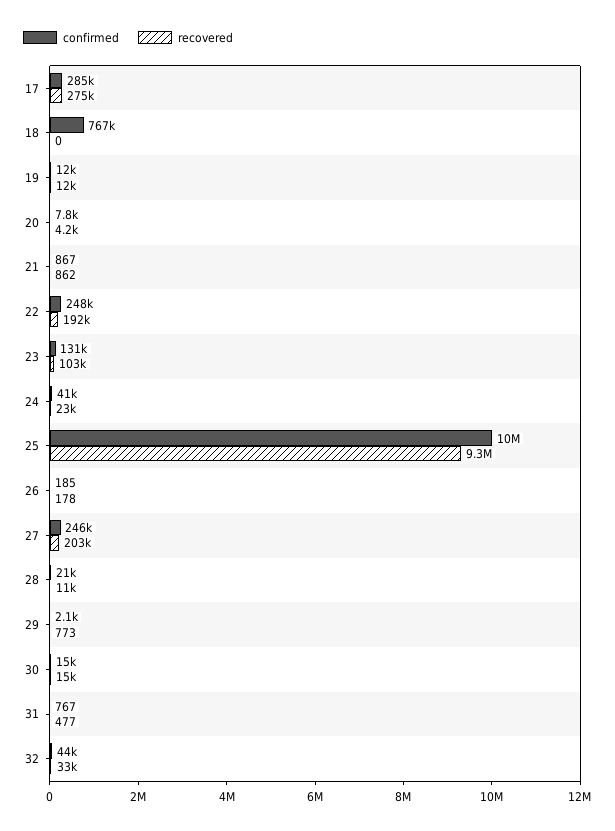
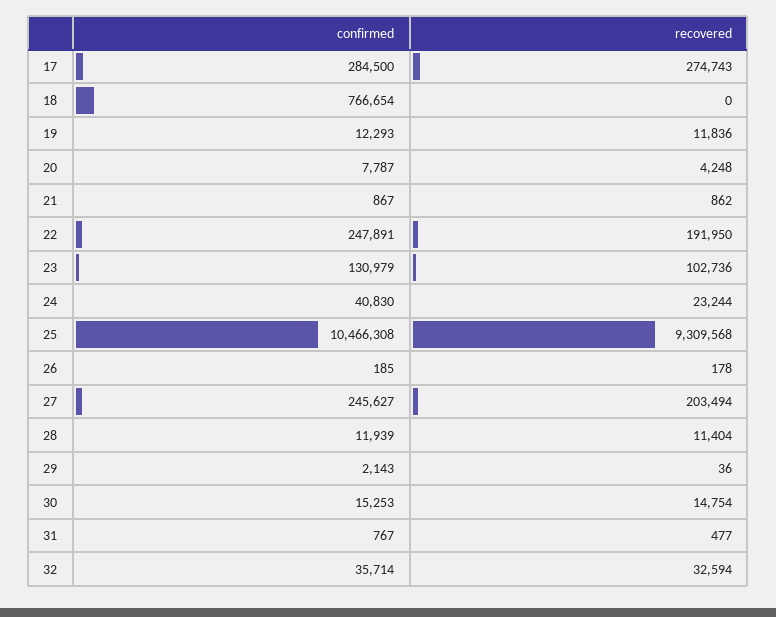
confirmed, 28: 21000 -> 11939
recovered, 29: 773 -> 36
confirmed, 32: 44000 -> 35714

